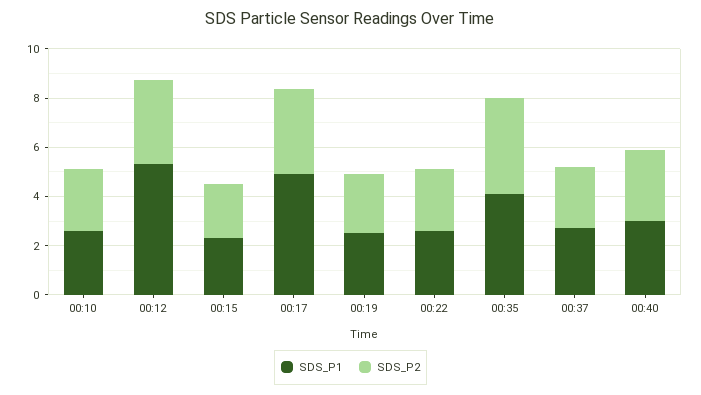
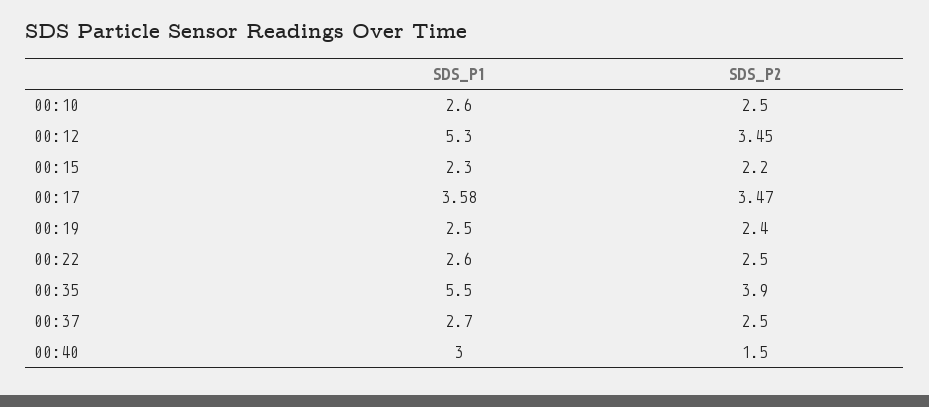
SDS_P1, 00:17: 5 -> 3.58
SDS_P1, 00:35: 4 -> 5.5
SDS_P2, 00:40: 3 -> 1.5

